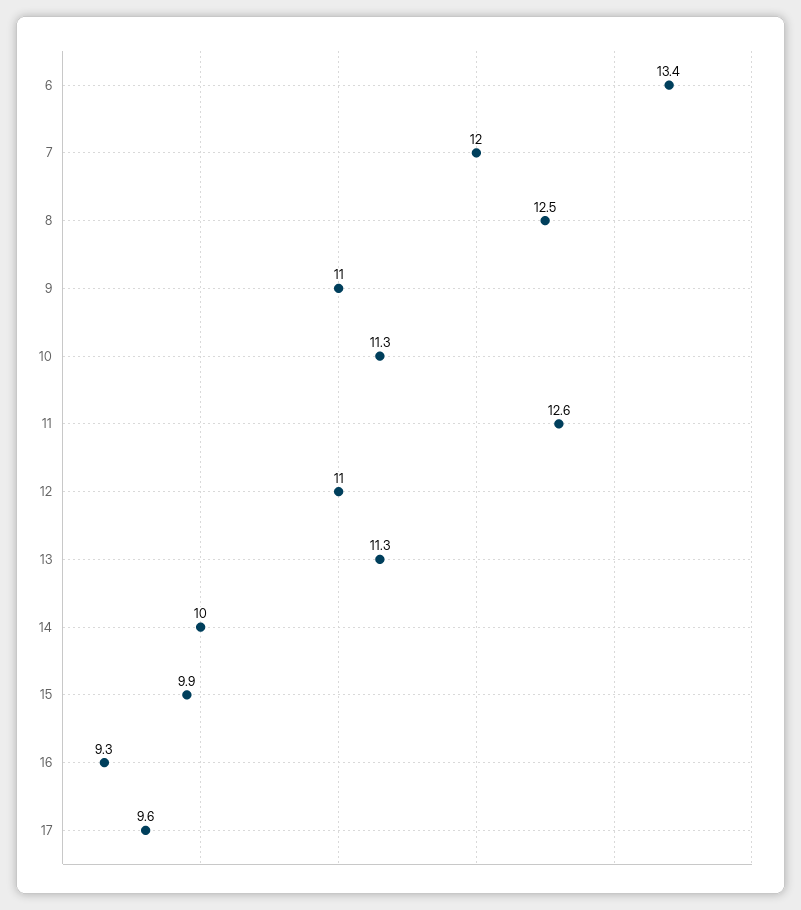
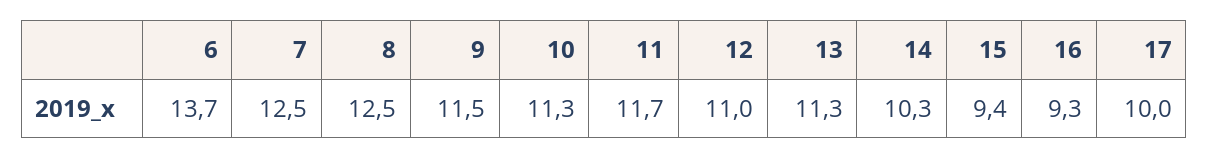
6: 13.4 -> 13.7
7: 12 -> 12.5
9: 11 -> 11.5
11: 12.6 -> 11.7
14: 10 -> 10.3
15: 9.9 -> 9.4
17: 9.6 -> 10

